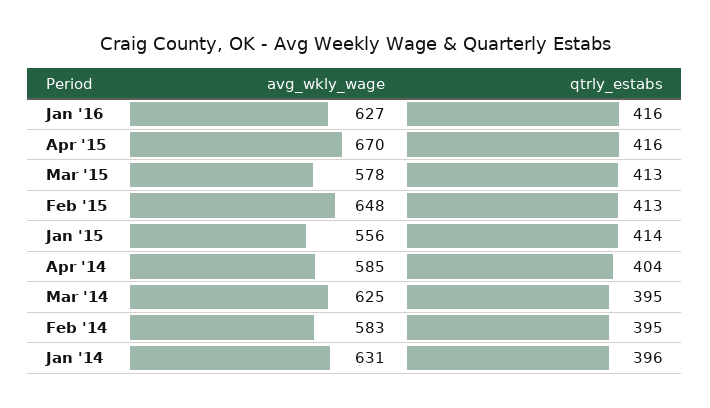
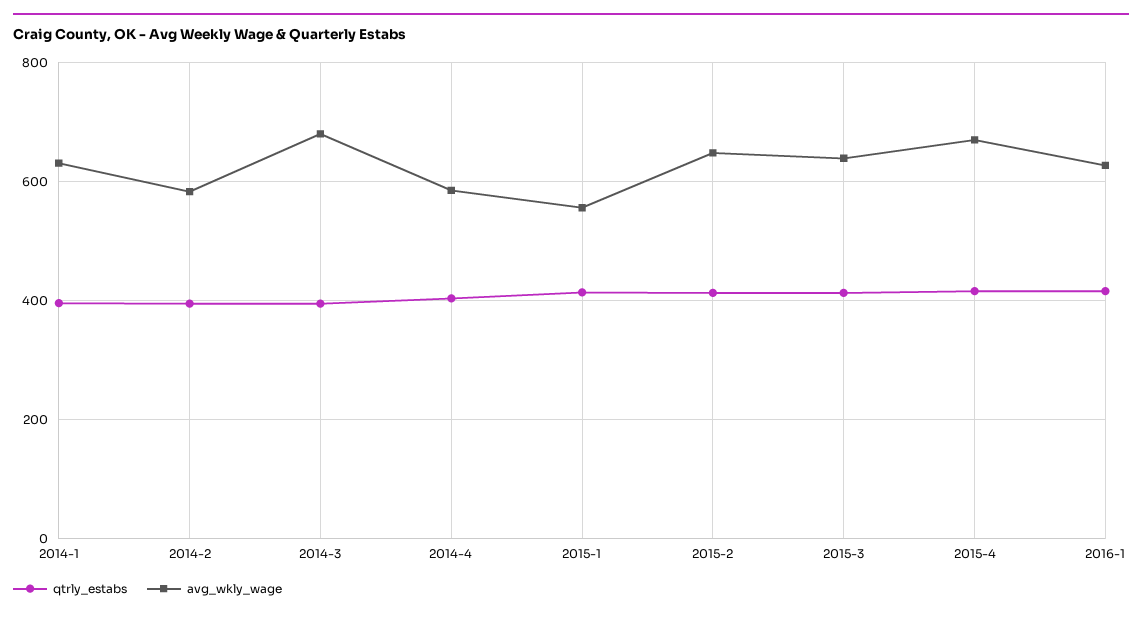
avg_wkly_wage, Mar '15: 578 -> 640
avg_wkly_wage, Mar '14: 625 -> 680

